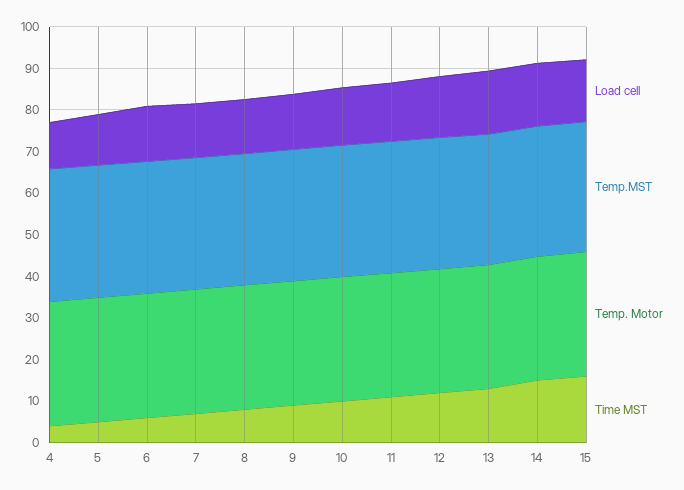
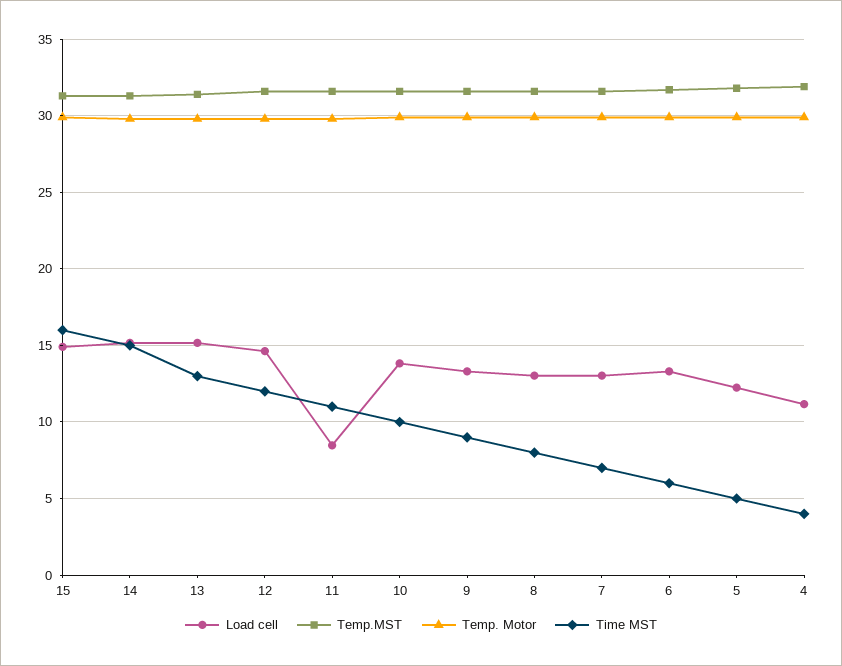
Load cell, 11: 14 -> 8.5

